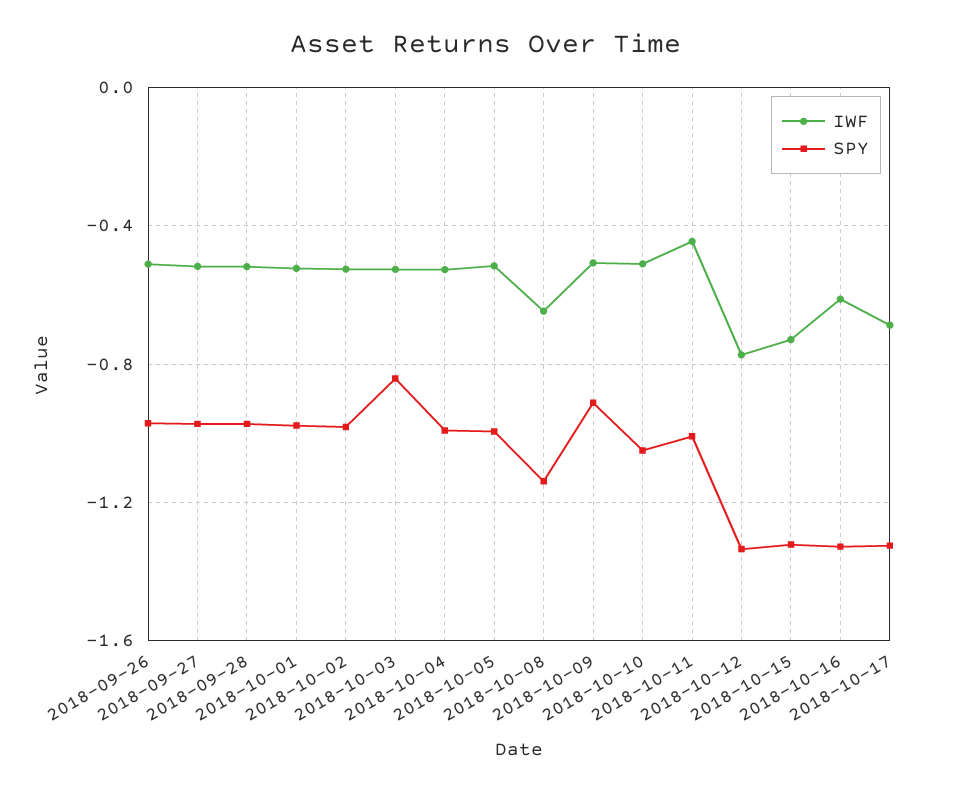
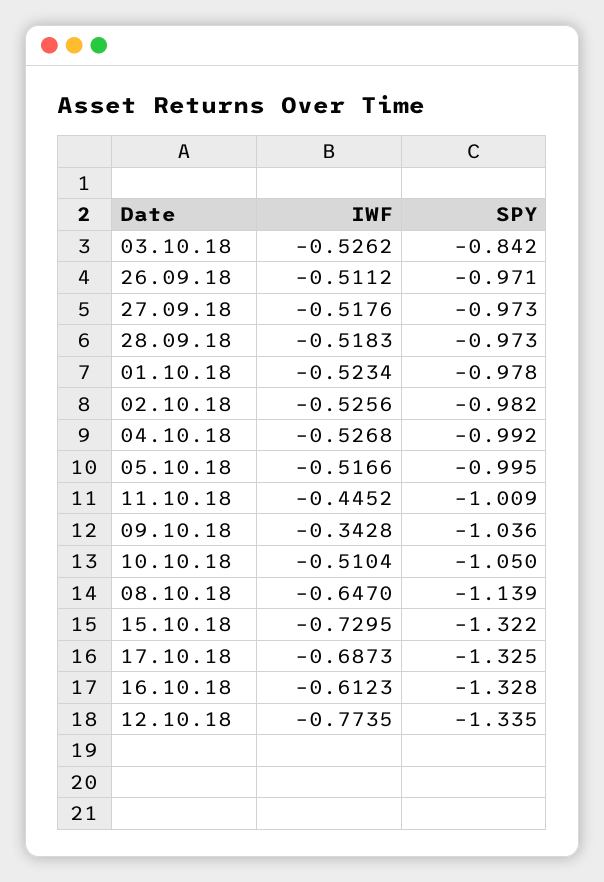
IWF, 2018-10-09: -0.5 -> -0.3428
SPY, 2018-10-09: -0.9 -> -1.036

